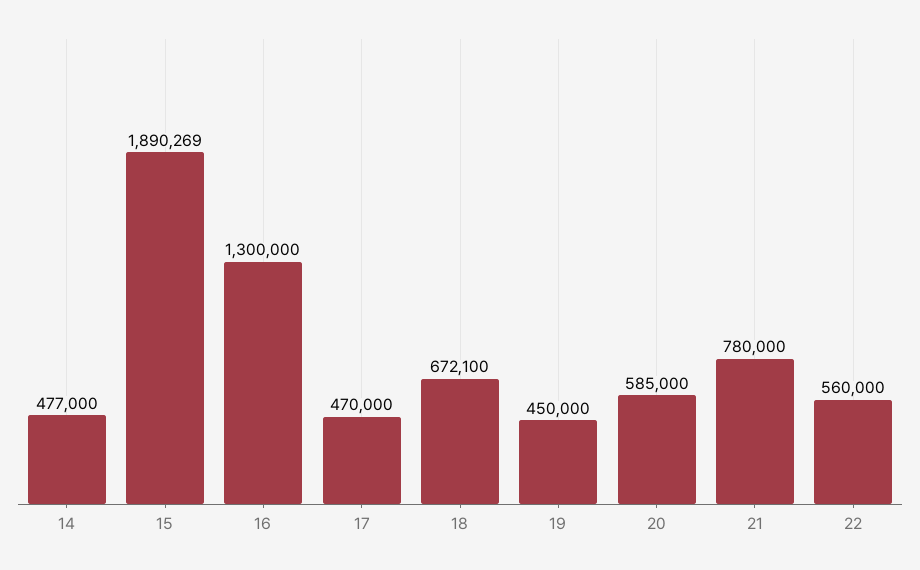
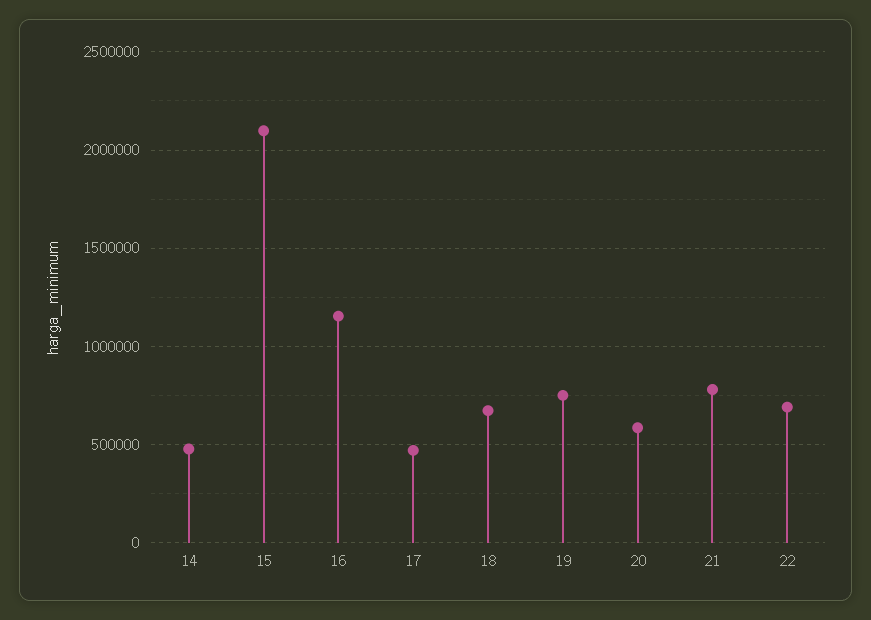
15: 1890269 -> 2100000
16: 1300000 -> 1150000
19: 450000 -> 750000
22: 560000 -> 700000

